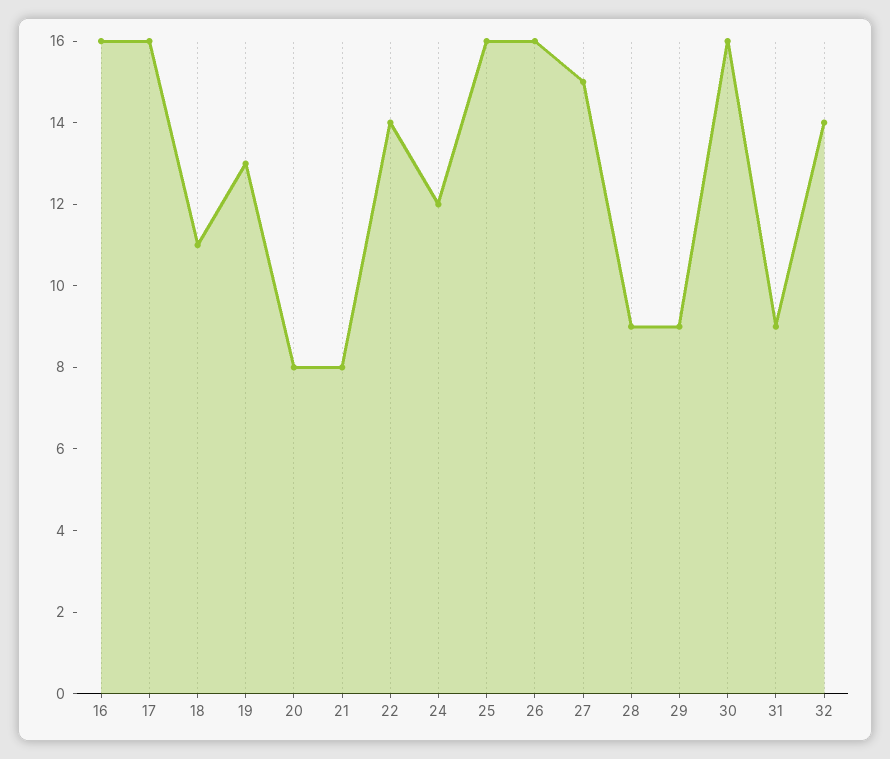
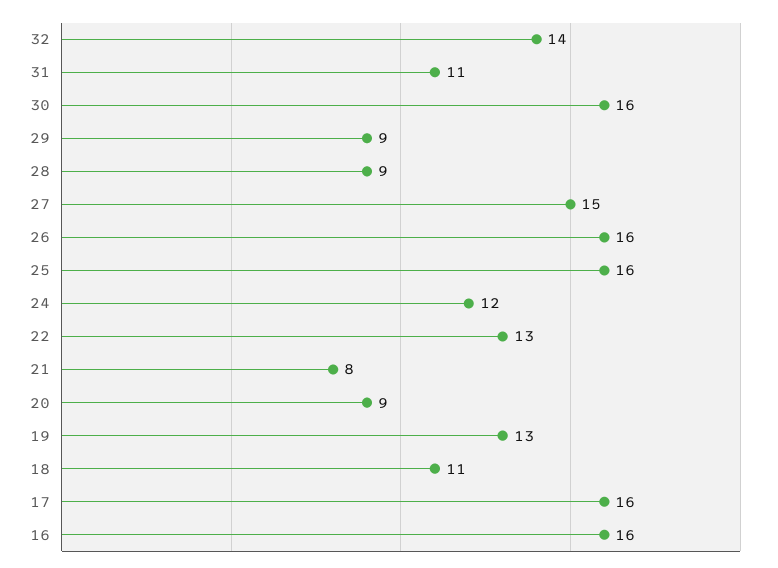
20: 8 -> 9
22: 14 -> 13
31: 9 -> 11

